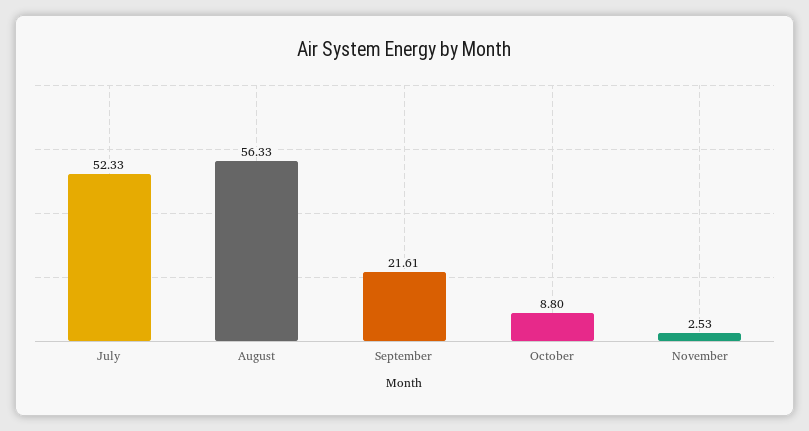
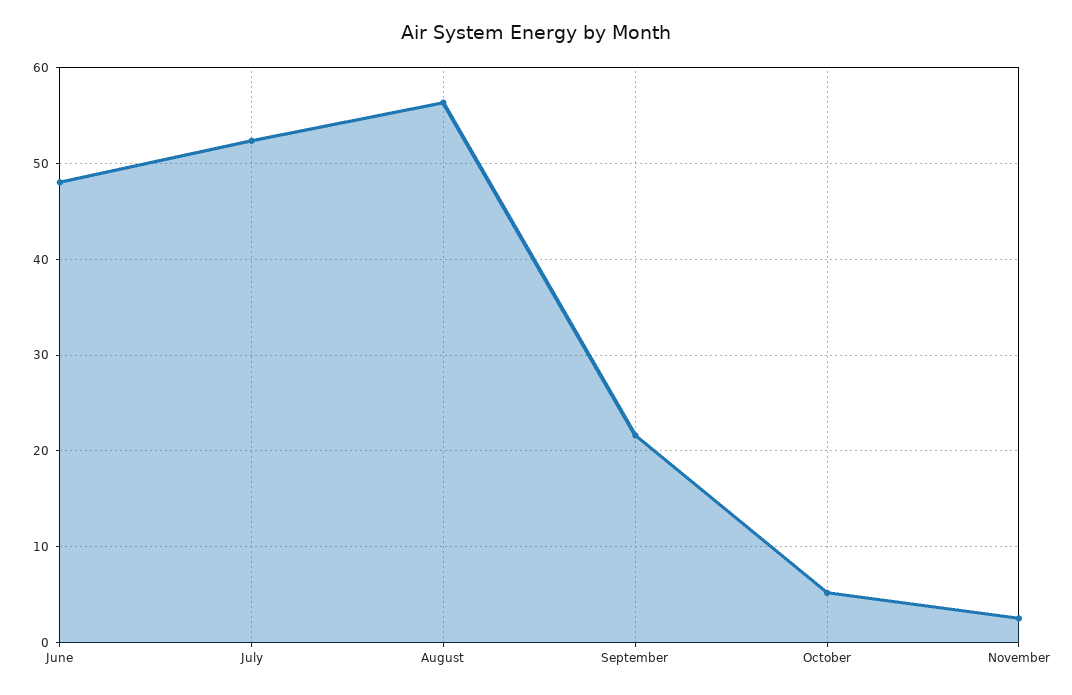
October: 8.8 -> 5
June: none -> 48

